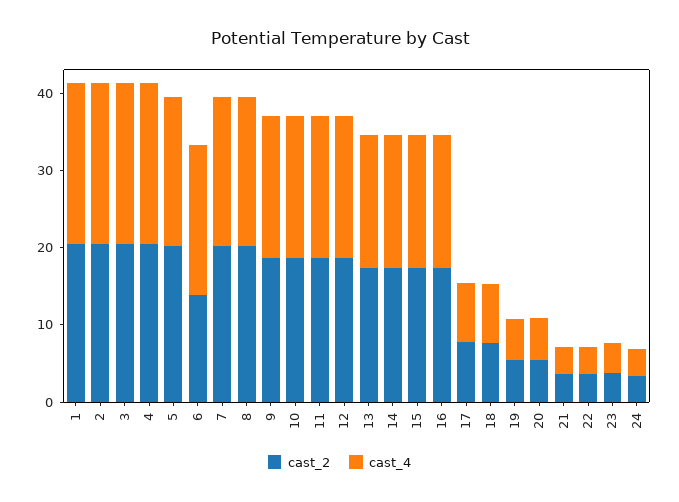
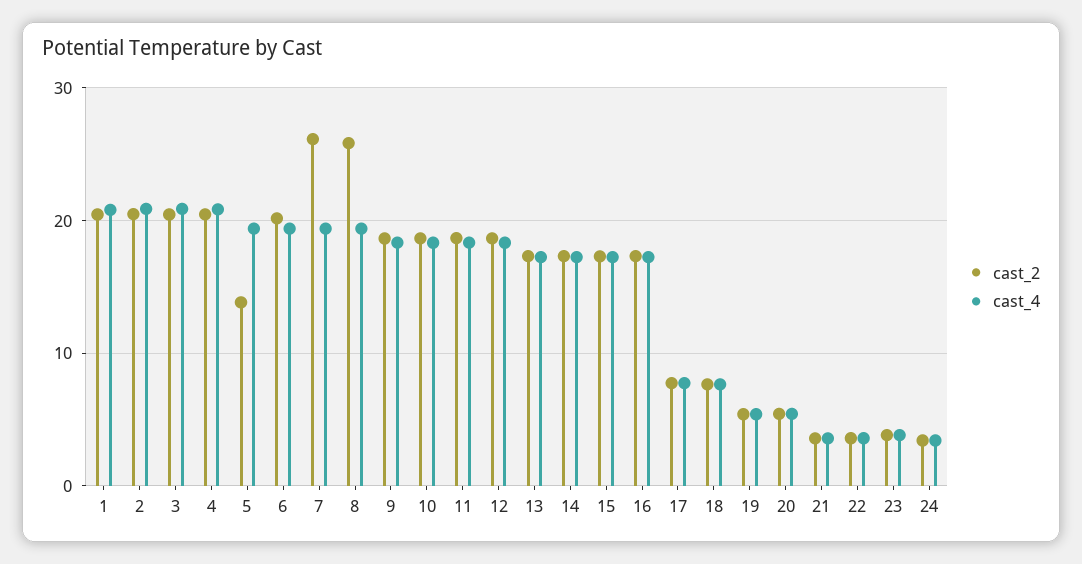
cast_2, 5: 20 -> 14
cast_2, 6: 14 -> 20
cast_2, 7: 20 -> 26
cast_2, 8: 20 -> 26

